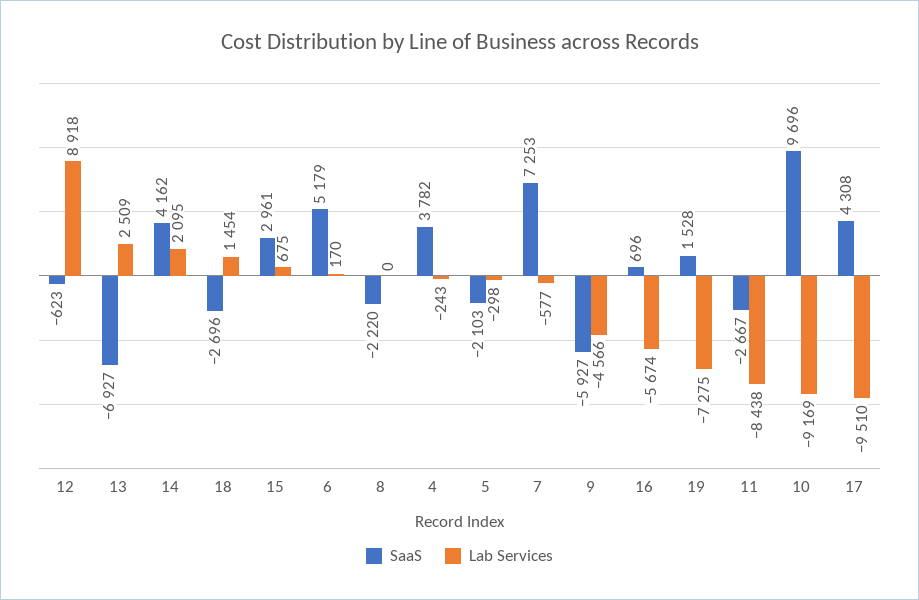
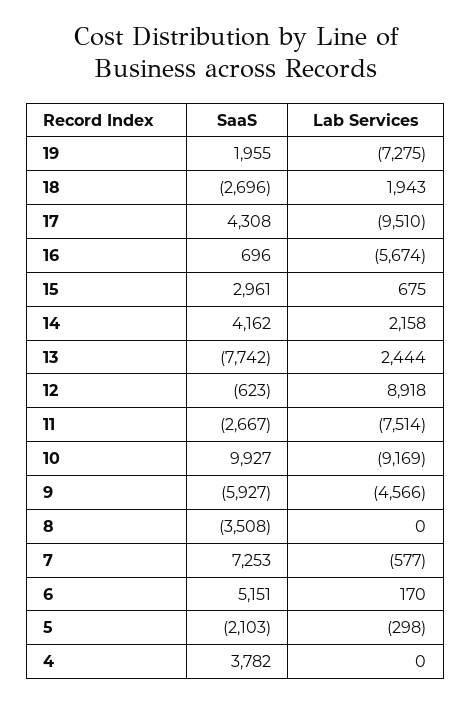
SaaS, 13: -6927 -> -7742
Lab Services, 13: 2509 -> 2444
Lab Services, 14: 2095 -> 2158
Lab Services, 18: 1454 -> 1943
SaaS, 6: 5179 -> 5151
SaaS, 8: -2220 -> -3508
Lab Services, 4: -243 -> 0
SaaS, 19: 1528 -> 1955
Lab Services, 11: -8438 -> -7514
SaaS, 10: 9696 -> 9927

